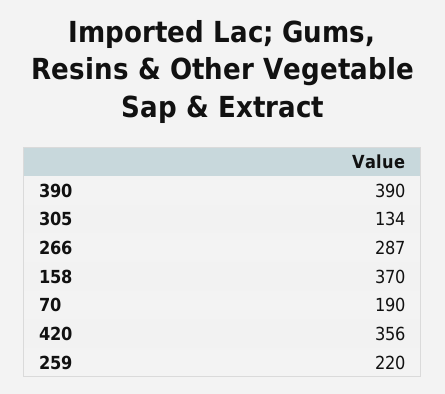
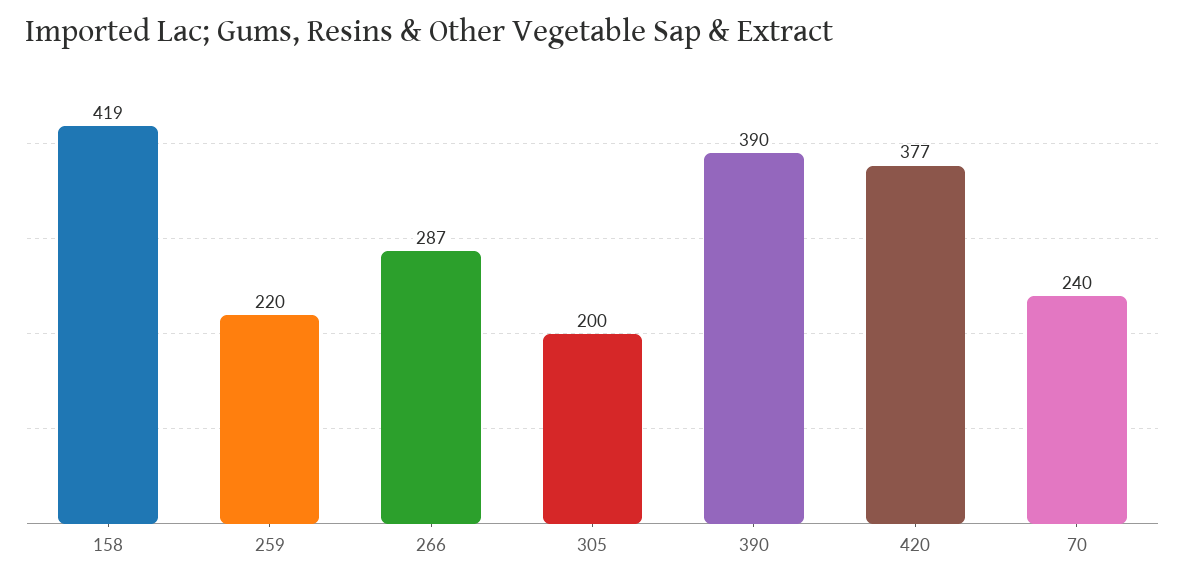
305: 134 -> 200
158: 370 -> 419
70: 190 -> 240
420: 356 -> 377

